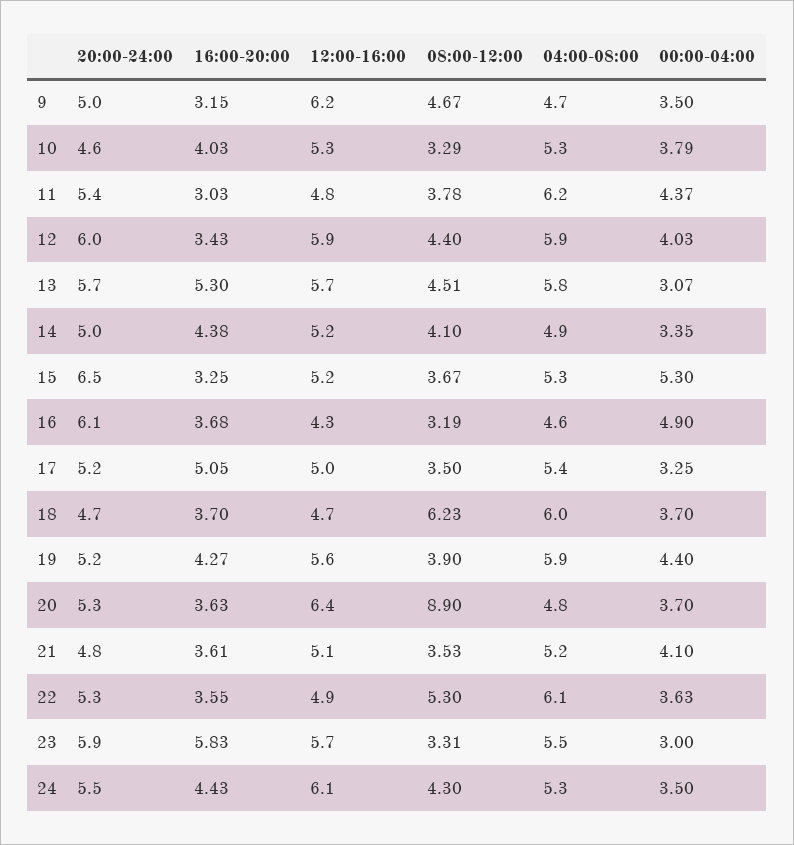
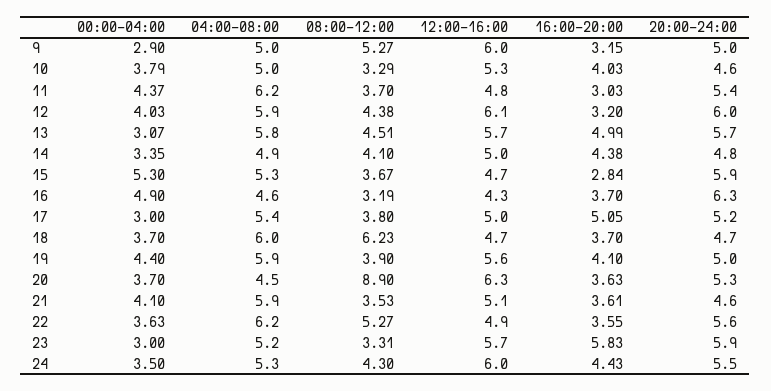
12:00-16:00, 9: 6.2 -> 6
08:00-12:00, 9: 4.67 -> 5.27
04:00-08:00, 9: 4.7 -> 5
00:00-04:00, 9: 3.5 -> 2.9
04:00-08:00, 10: 5.3 -> 5
08:00-12:00, 11: 3.78 -> 3.7
16:00-20:00, 12: 3.43 -> 3.2
12:00-16:00, 12: 5.9 -> 6.1
08:00-12:00, 12: 4.4 -> 4.38
16:00-20:00, 13: 5.3 -> 4.99
20:00-24:00, 14: 5 -> 4.8
12:00-16:00, 14: 5.2 -> 5
20:00-24:00, 15: 6.5 -> 5.9
16:00-20:00, 15: 3.25 -> 2.84
12:00-16:00, 15: 5.2 -> 4.7
20:00-24:00, 16: 6.1 -> 6.3
16:00-20:00, 16: 3.68 -> 3.7
08:00-12:00, 17: 3.5 -> 3.8
00:00-04:00, 17: 3.25 -> 3
20:00-24:00, 19: 5.2 -> 5
16:00-20:00, 19: 4.27 -> 4.1
12:00-16:00, 20: 6.4 -> 6.3
04:00-08:00, 20: 4.8 -> 4.5
20:00-24:00, 21: 4.8 -> 4.6
04:00-08:00, 21: 5.2 -> 5.9
20:00-24:00, 22: 5.3 -> 5.6
08:00-12:00, 22: 5.3 -> 5.27
04:00-08:00, 22: 6.1 -> 6.2
04:00-08:00, 23: 5.5 -> 5.2
12:00-16:00, 24: 6.1 -> 6

